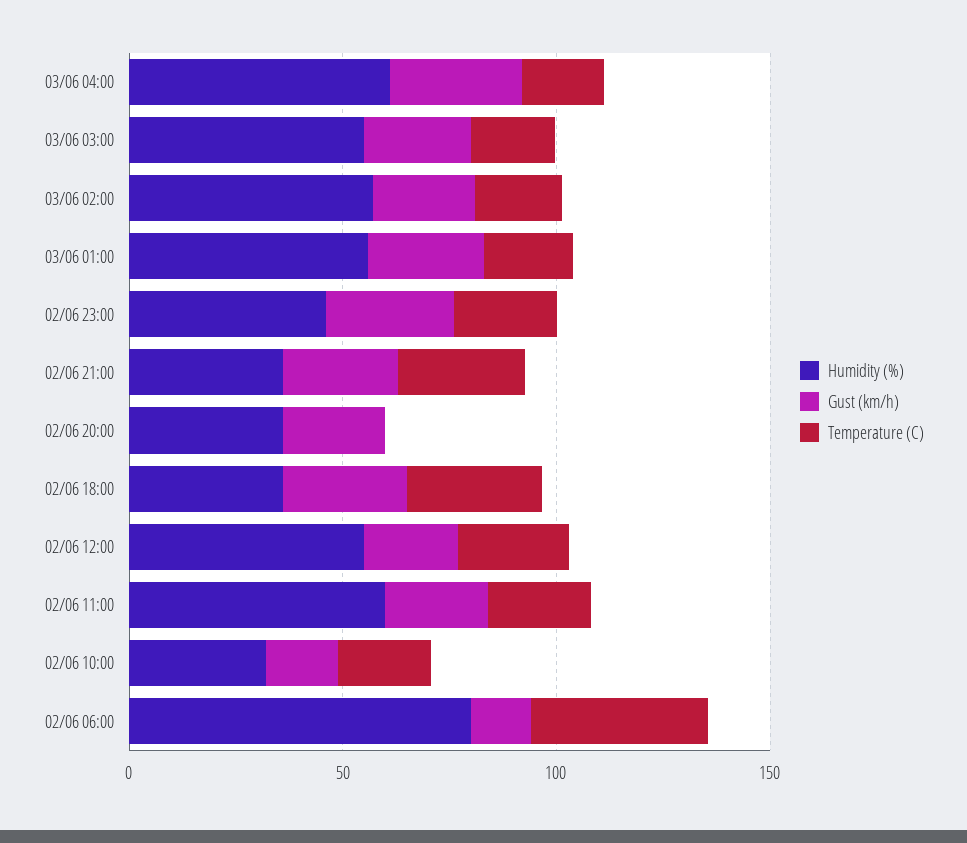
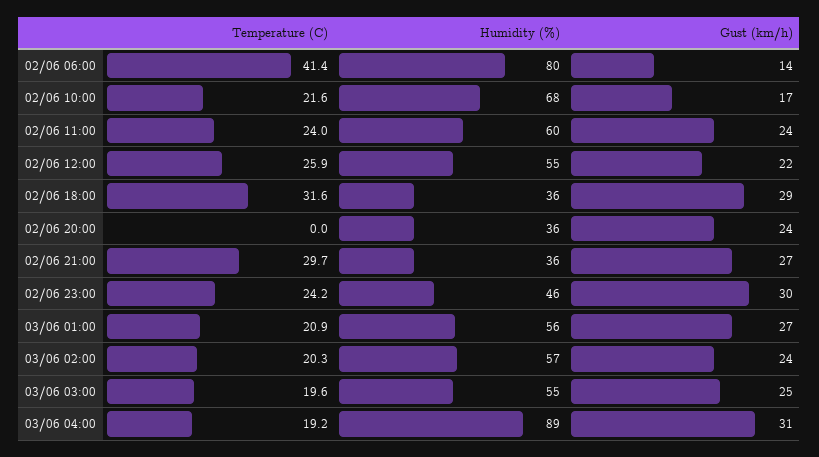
Humidity (%), 03/06 04:00: 60 -> 89
Humidity (%), 02/06 10:00: 30 -> 68

